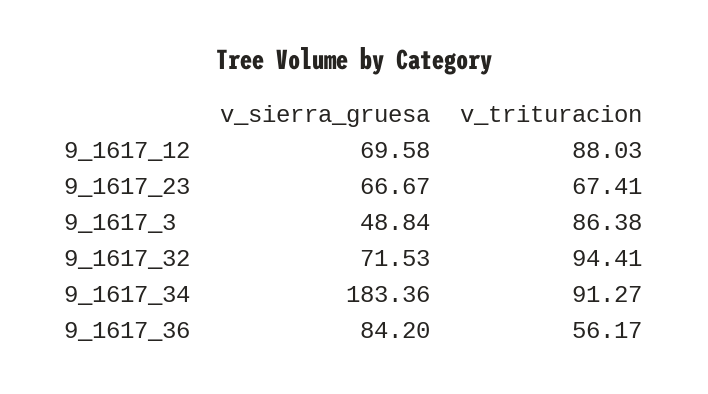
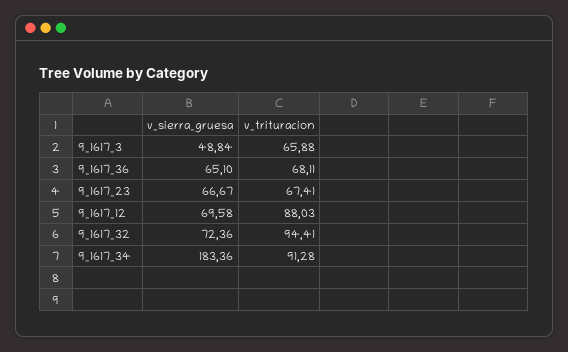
v_trituracion, 9_1617_3: 86.38 -> 65.88
v_sierra_gruesa, 9_1617_32: 71.53 -> 72.36
v_trituracion, 9_1617_34: 91.27 -> 91.28
v_sierra_gruesa, 9_1617_36: 84.2 -> 65.1
v_trituracion, 9_1617_36: 56.17 -> 68.11

